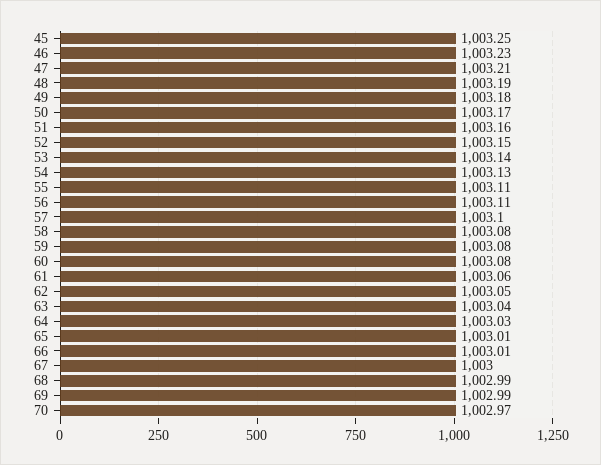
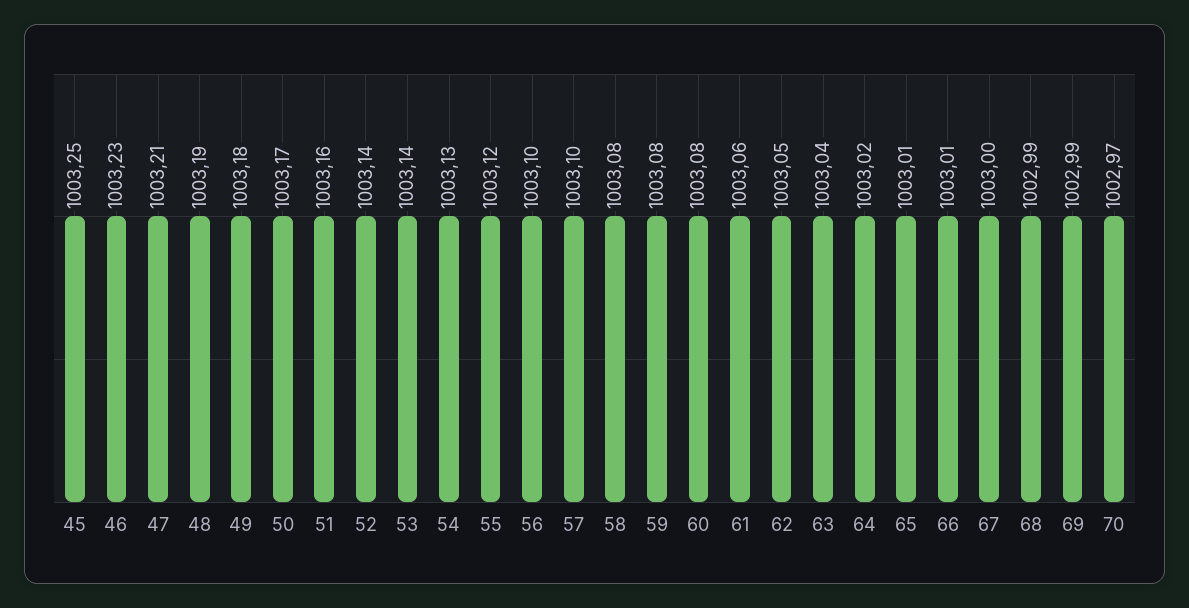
52: 1003.15 -> 1003.14
55: 1003.11 -> 1003.12
56: 1003.11 -> 1003.1
64: 1003.03 -> 1003.02

